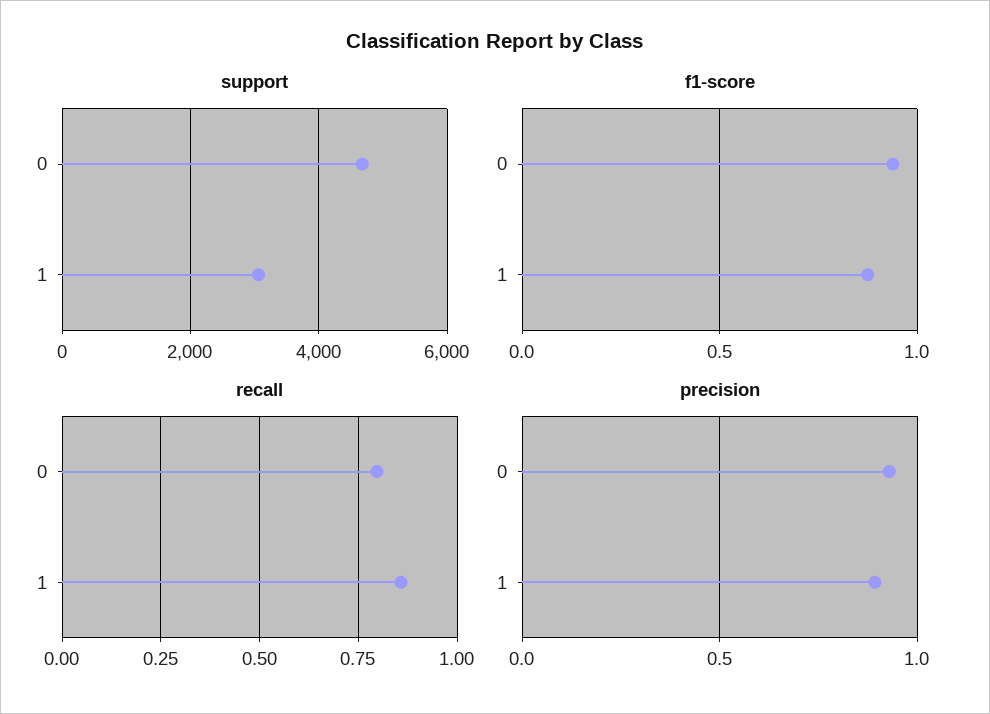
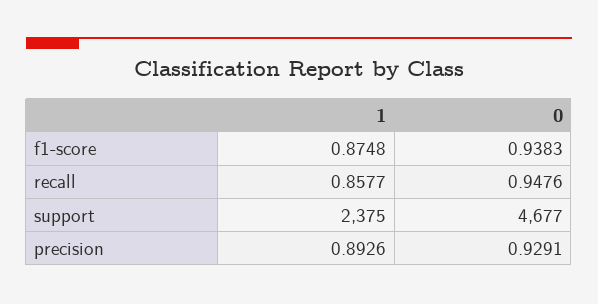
support, 1: 3000 -> 2375
recall, 0: 0.8 -> 0.9476

